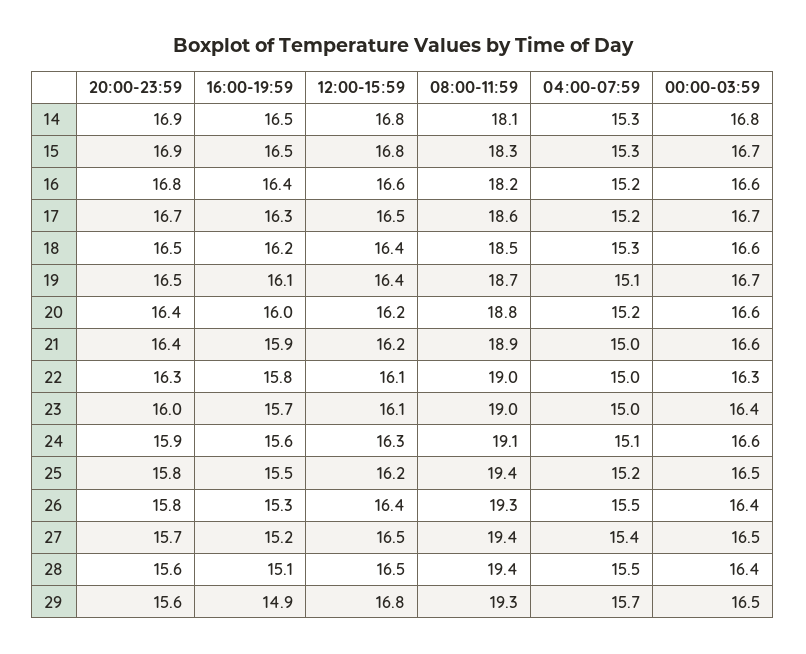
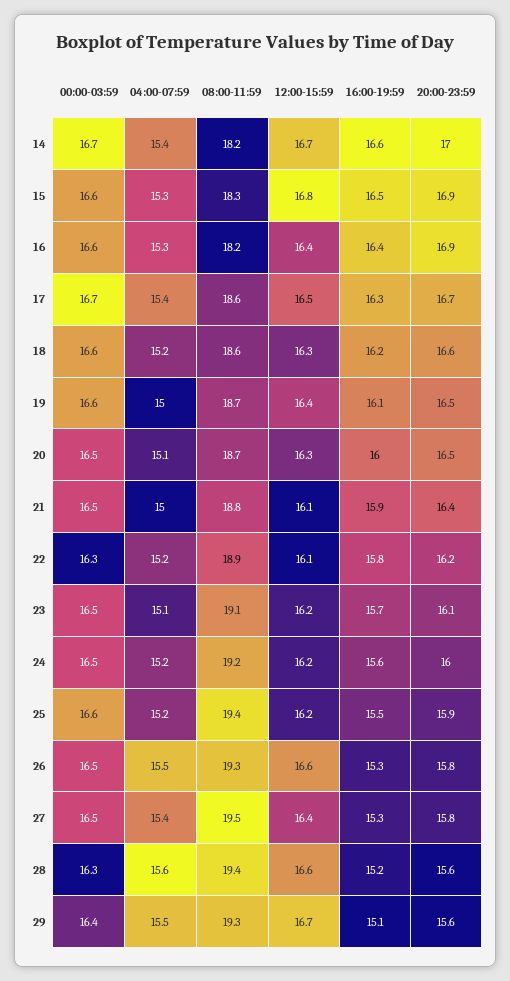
20:00-23:59, 14: 16.9 -> 17
16:00-19:59, 14: 16.5 -> 16.6
12:00-15:59, 14: 16.8 -> 16.7
08:00-11:59, 14: 18.1 -> 18.2
04:00-07:59, 14: 15.3 -> 15.4
00:00-03:59, 14: 16.8 -> 16.7
00:00-03:59, 15: 16.7 -> 16.6
20:00-23:59, 16: 16.8 -> 16.9
12:00-15:59, 16: 16.6 -> 16.4
04:00-07:59, 16: 15.2 -> 15.3
04:00-07:59, 17: 15.2 -> 15.4
20:00-23:59, 18: 16.5 -> 16.6
12:00-15:59, 18: 16.4 -> 16.3
08:00-11:59, 18: 18.5 -> 18.6
04:00-07:59, 18: 15.3 -> 15.2
04:00-07:59, 19: 15.1 -> 15
00:00-03:59, 19: 16.7 -> 16.6
20:00-23:59, 20: 16.4 -> 16.5
12:00-15:59, 20: 16.2 -> 16.3
08:00-11:59, 20: 18.8 -> 18.7
04:00-07:59, 20: 15.2 -> 15.1
00:00-03:59, 20: 16.6 -> 16.5
12:00-15:59, 21: 16.2 -> 16.1
08:00-11:59, 21: 18.9 -> 18.8
00:00-03:59, 21: 16.6 -> 16.5
20:00-23:59, 22: 16.3 -> 16.2
08:00-11:59, 22: 19 -> 18.9
04:00-07:59, 22: 15 -> 15.2
20:00-23:59, 23: 16 -> 16.1
12:00-15:59, 23: 16.1 -> 16.2
08:00-11:59, 23: 19 -> 19.1
04:00-07:59, 23: 15 -> 15.1
00:00-03:59, 23: 16.4 -> 16.5
20:00-23:59, 24: 15.9 -> 16
12:00-15:59, 24: 16.3 -> 16.2
08:00-11:59, 24: 19.1 -> 19.2
04:00-07:59, 24: 15.1 -> 15.2
00:00-03:59, 24: 16.6 -> 16.5
20:00-23:59, 25: 15.8 -> 15.9
00:00-03:59, 25: 16.5 -> 16.6
12:00-15:59, 26: 16.4 -> 16.6
00:00-03:59, 26: 16.4 -> 16.5
20:00-23:59, 27: 15.7 -> 15.8
16:00-19:59, 27: 15.2 -> 15.3
12:00-15:59, 27: 16.5 -> 16.4
08:00-11:59, 27: 19.4 -> 19.5
16:00-19:59, 28: 15.1 -> 15.2
12:00-15:59, 28: 16.5 -> 16.6
04:00-07:59, 28: 15.5 -> 15.6
00:00-03:59, 28: 16.4 -> 16.3
16:00-19:59, 29: 14.9 -> 15.1
12:00-15:59, 29: 16.8 -> 16.7
04:00-07:59, 29: 15.7 -> 15.5
00:00-03:59, 29: 16.5 -> 16.4

